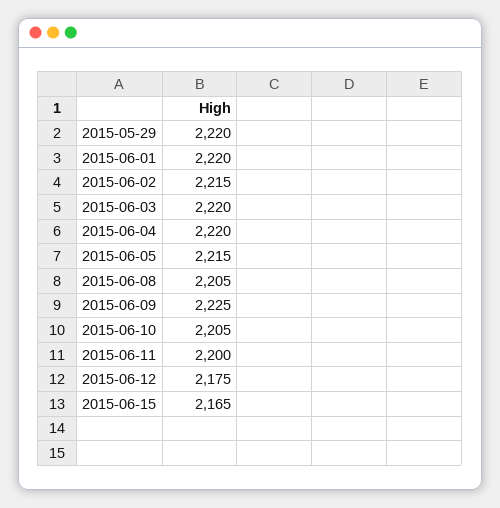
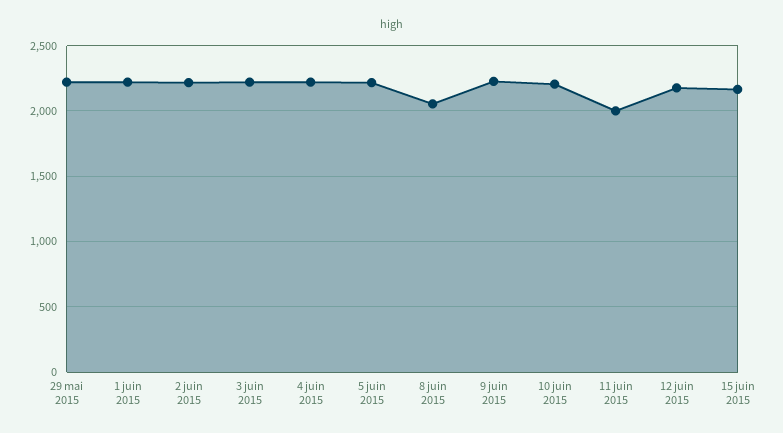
2015-06-08: 2205 -> 2050
2015-06-11: 2200 -> 2000

